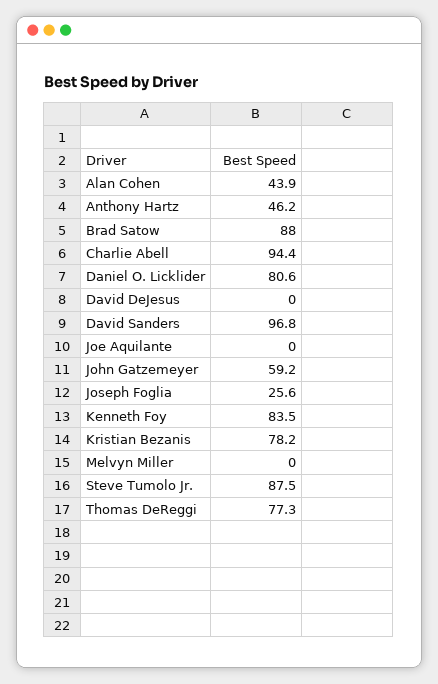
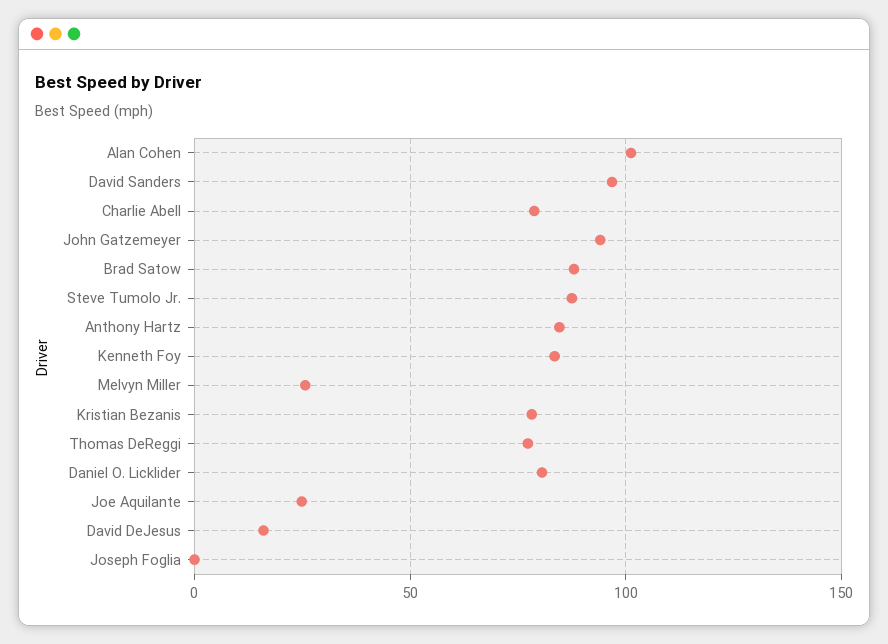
Alan Cohen: 43.9 -> 100
Anthony Hartz: 46.2 -> 85
Charlie Abell: 94.4 -> 80
David DeJesus: 0 -> 15
Joe Aquilante: 0 -> 25
John Gatzemeyer: 59.2 -> 95
Joseph Foglia: 25.6 -> 0
Melvyn Miller: 0 -> 25

